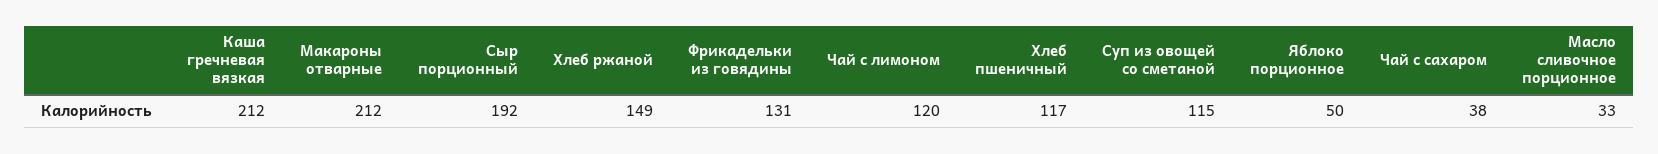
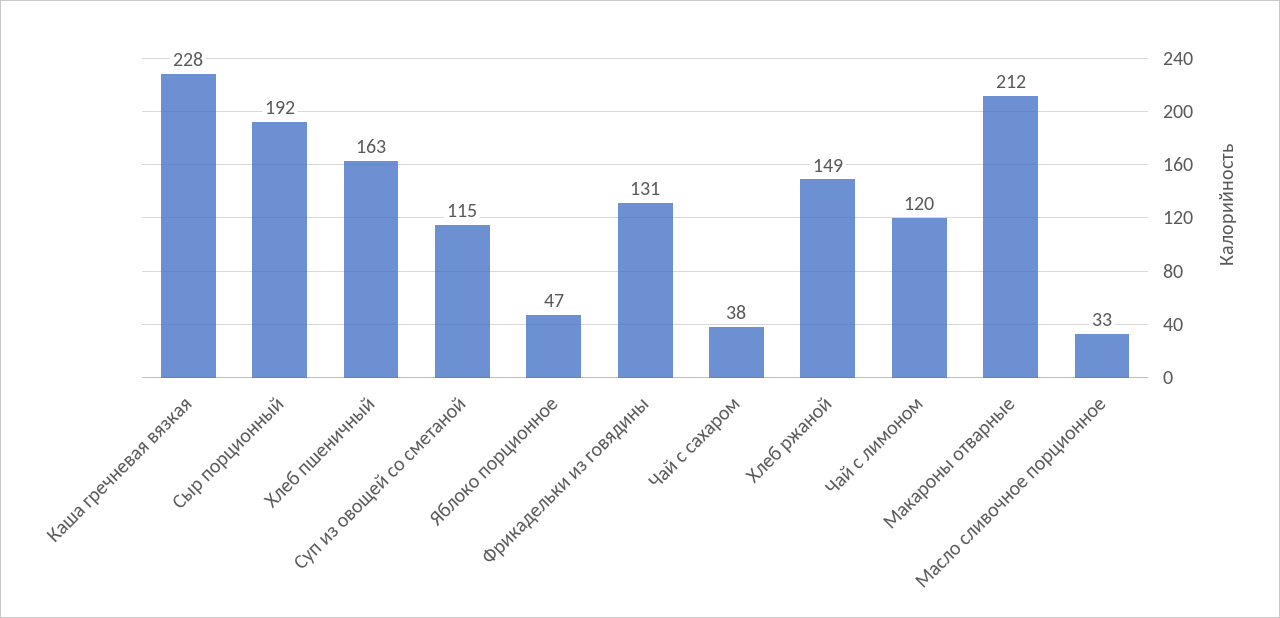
Каша гречневая вязкая: 212 -> 228
Хлеб пшеничный: 117 -> 163
Яблоко порционное: 50 -> 47

